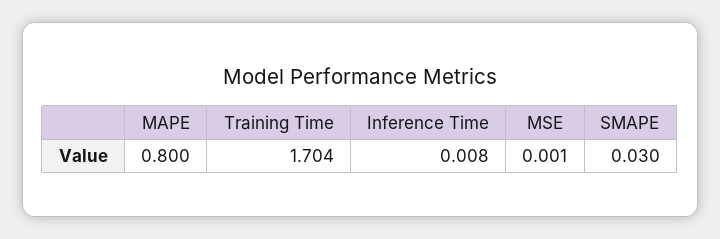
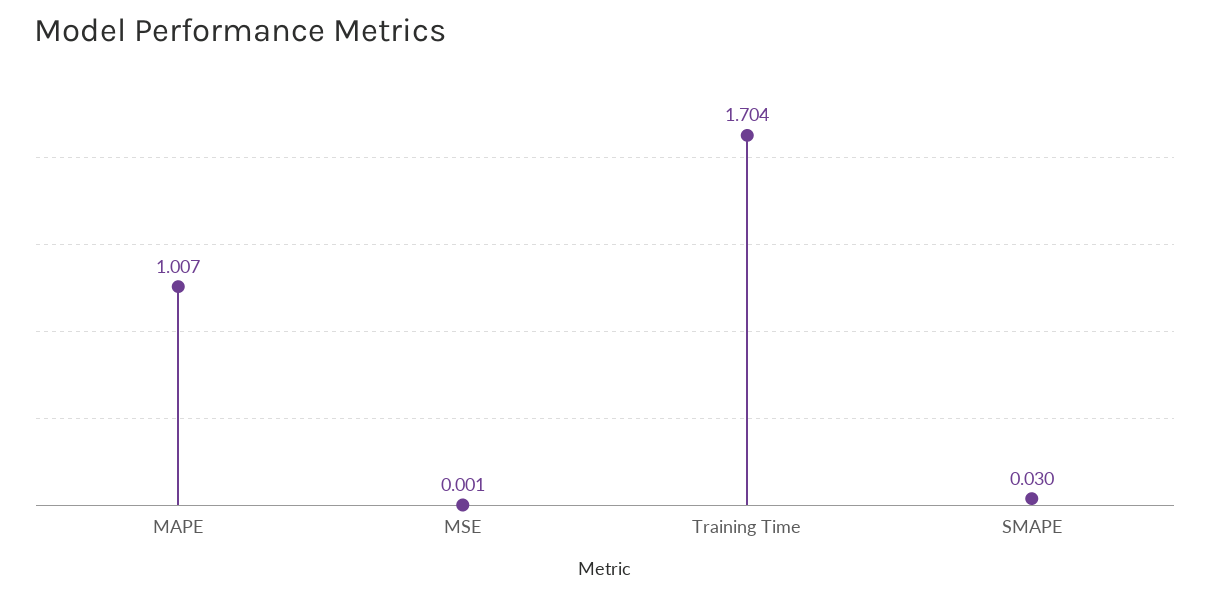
MAPE: 0.8 -> 1.007
Inference Time: 0.008 -> none

